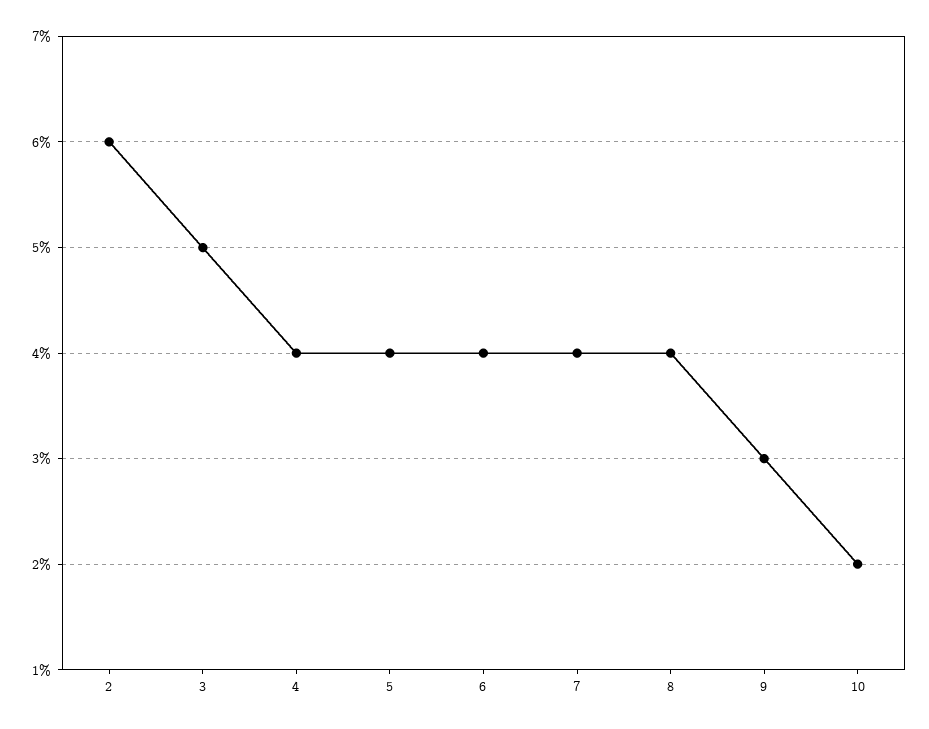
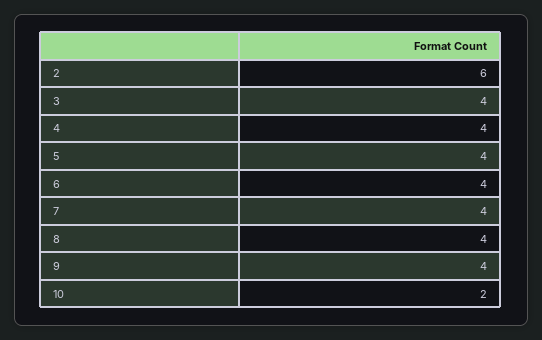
3: 5 -> 4
9: 3 -> 4

